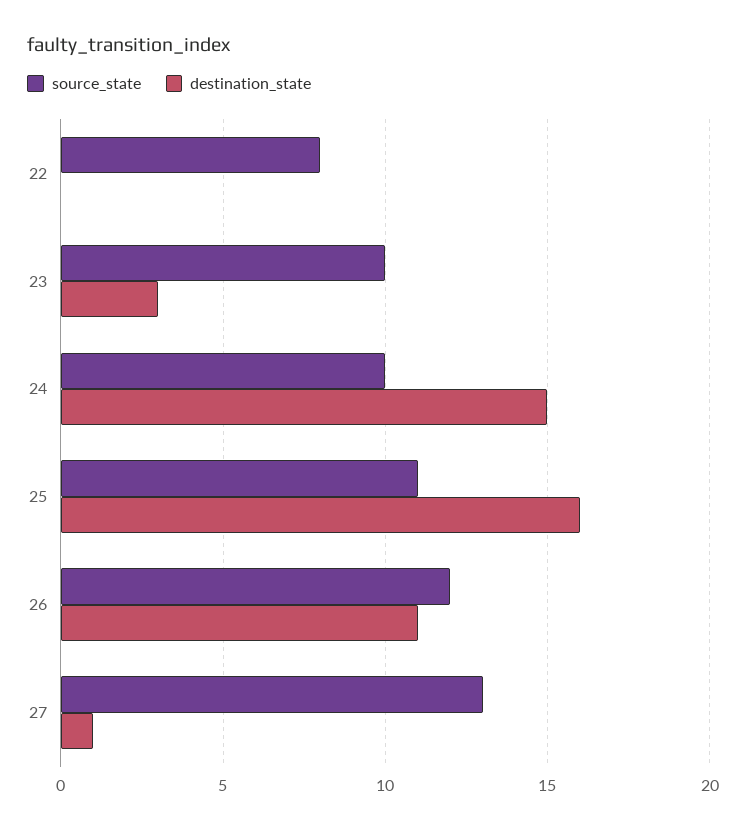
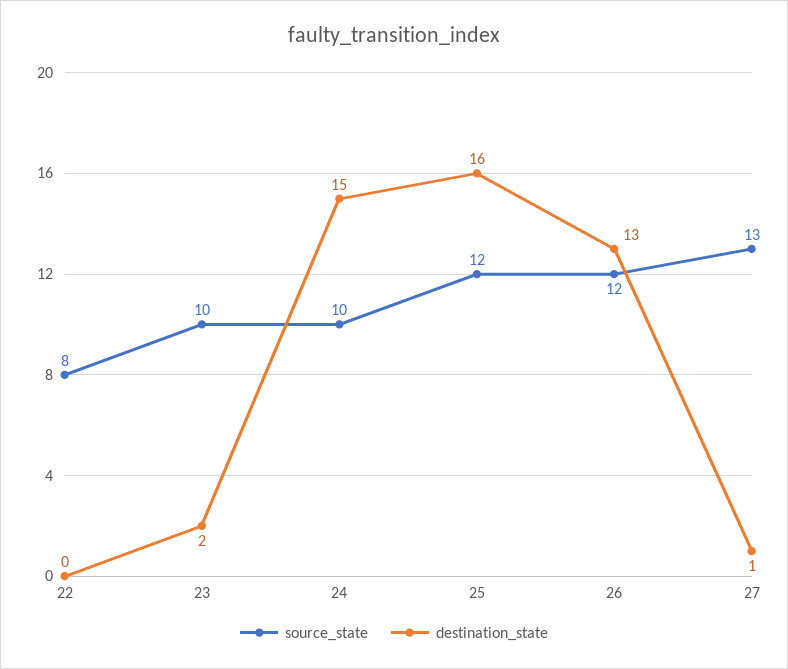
destination_state, 23: 3 -> 2
source_state, 25: 11 -> 12
destination_state, 26: 11 -> 13

